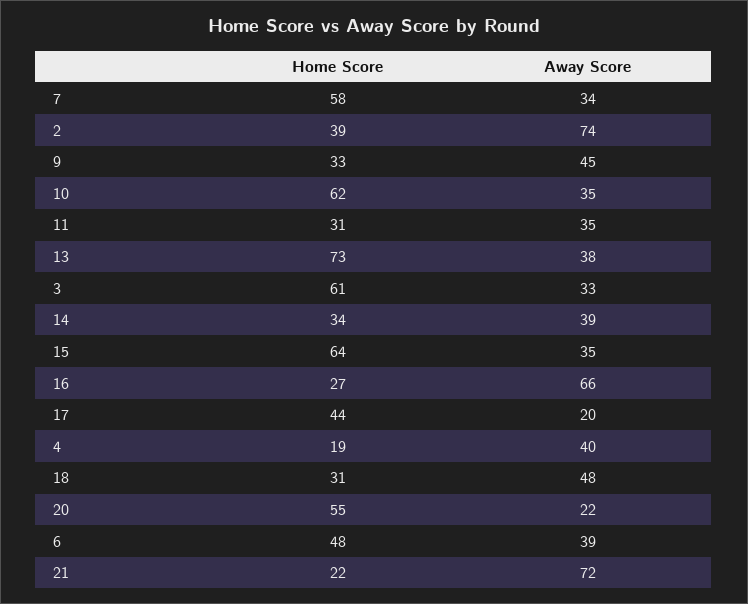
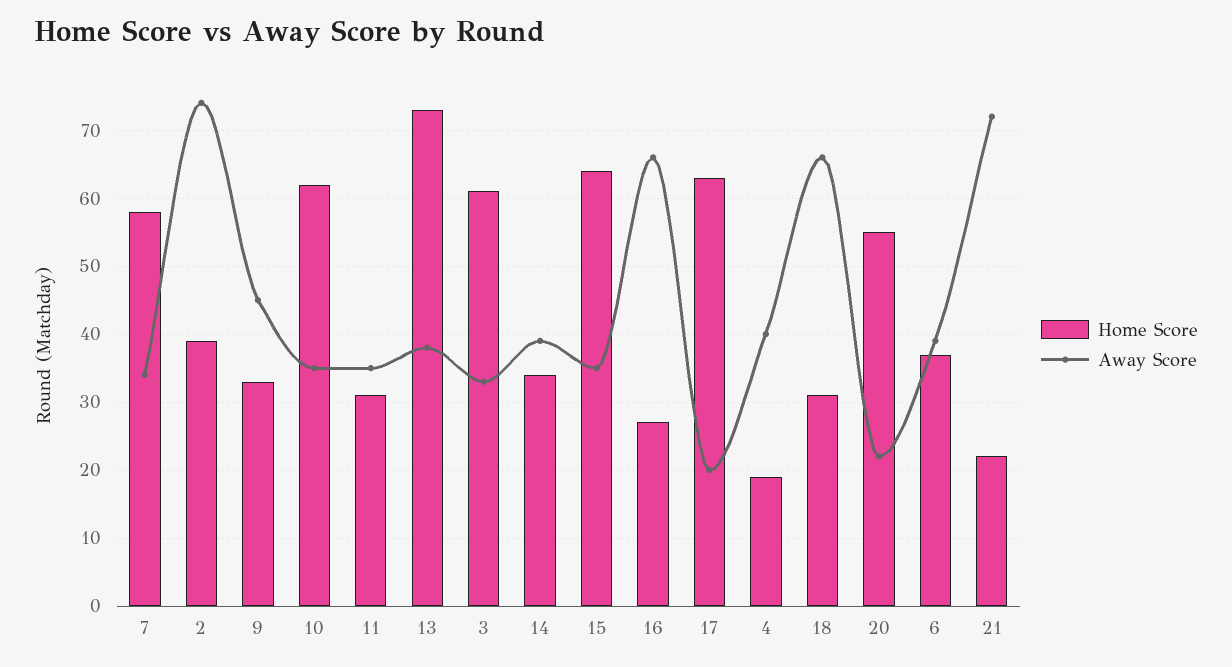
Home Score, 17: 44 -> 63
Away Score, 18: 48 -> 66
Home Score, 6: 48 -> 37

